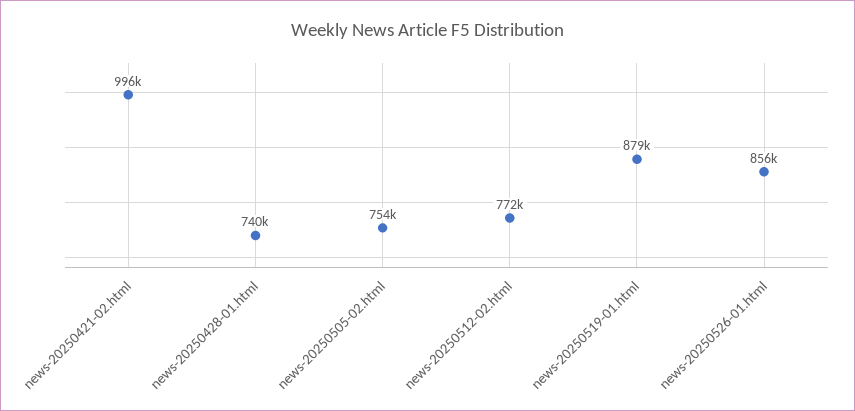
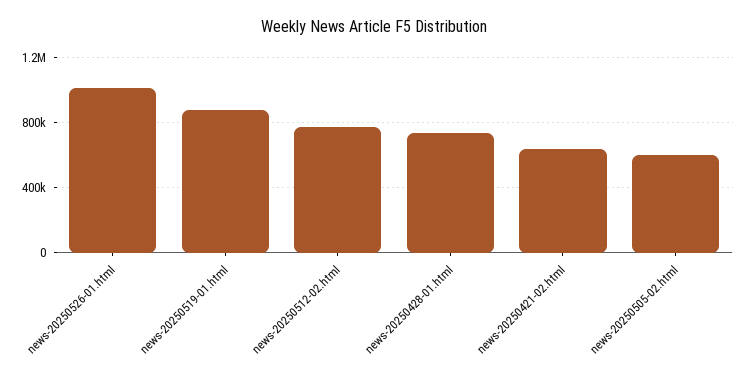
news-20250421-02.html: 996000 -> 650000
news-20250505-02.html: 754000 -> 600000
news-20250526-01.html: 856000 -> 1000000

